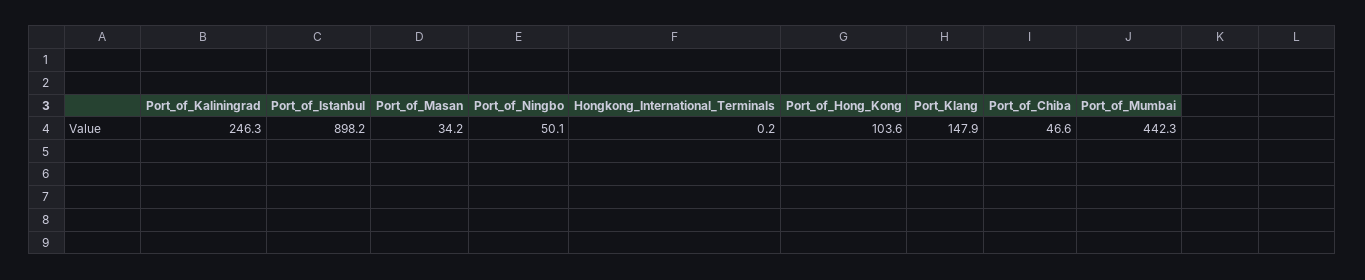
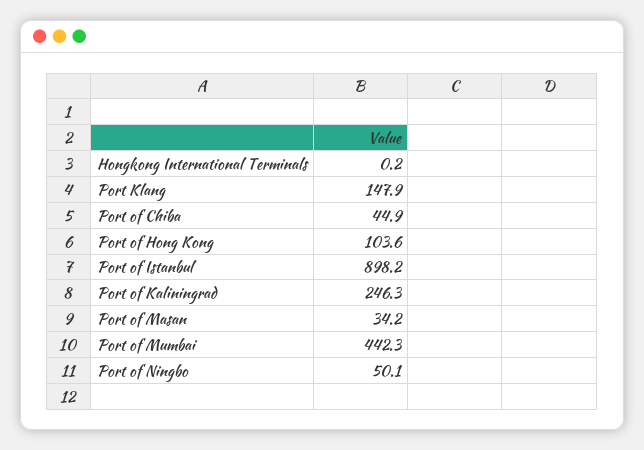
Port_of_Chiba: 46.6 -> 44.9

